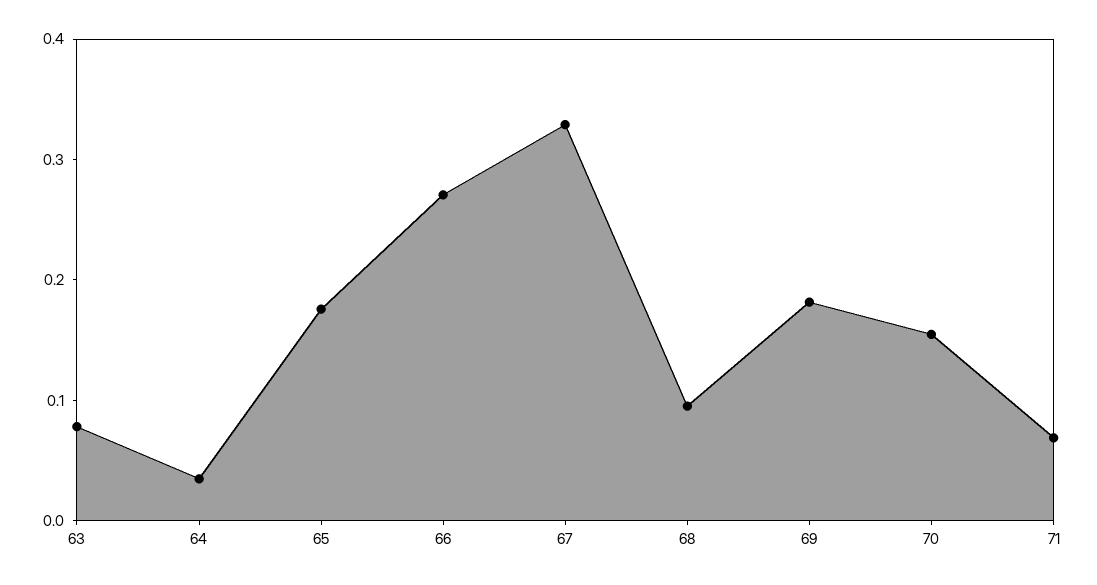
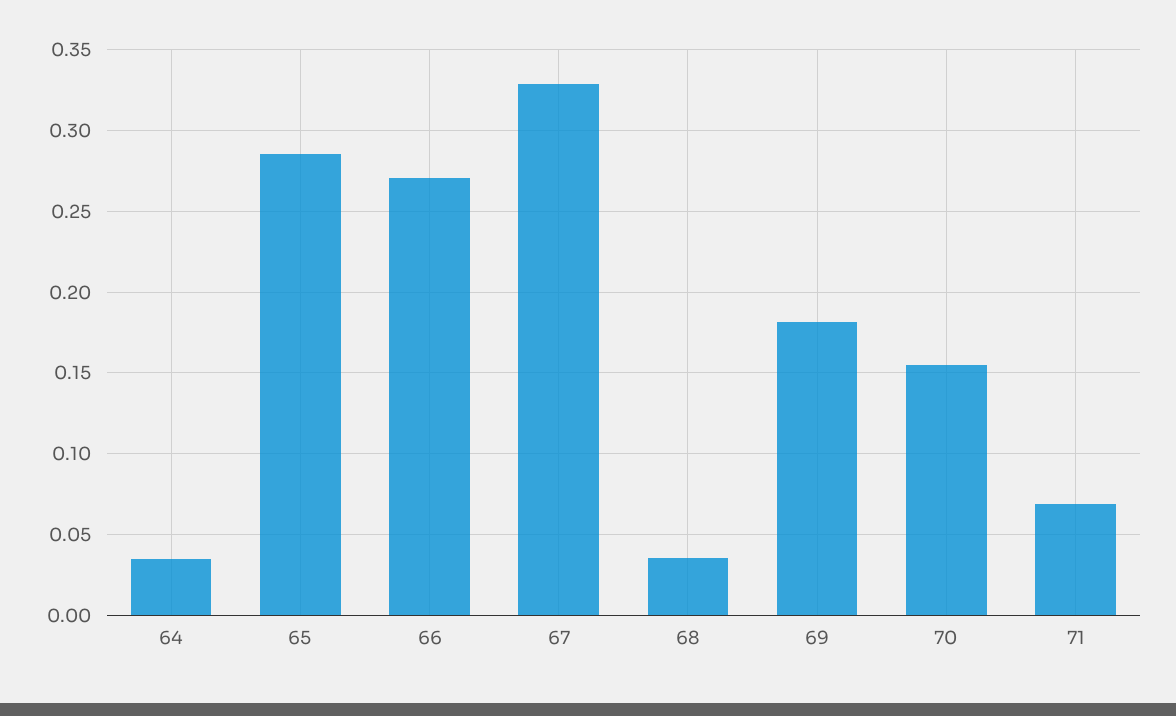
63: 0.08 -> none
65: 0.18 -> 0.285
68: 0.1 -> 0.035

